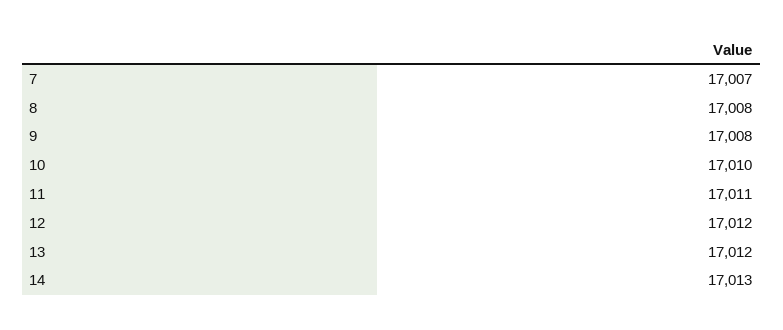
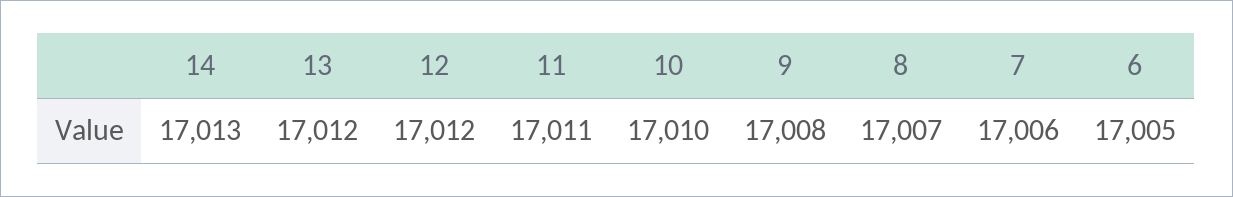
7: 17007 -> 17006
8: 17008 -> 17007
6: none -> 17005

